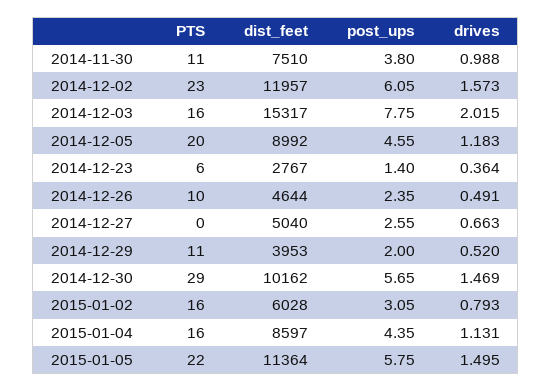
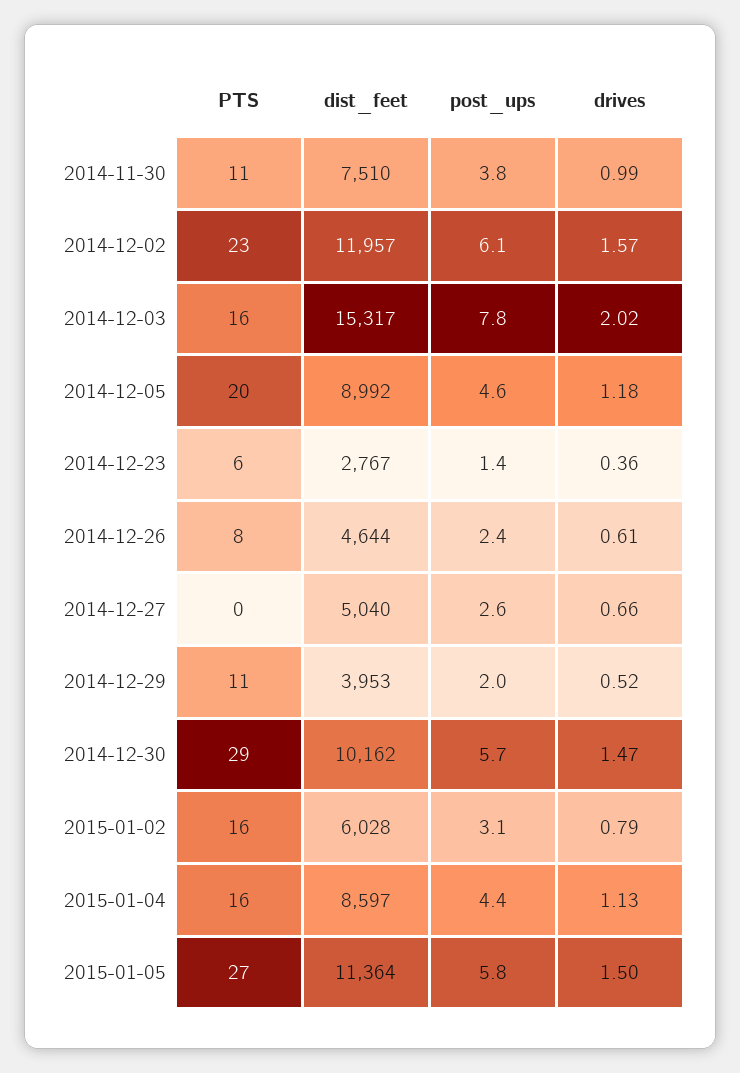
PTS, 2014-12-26: 10 -> 8
drives, 2014-12-26: 0.491 -> 0.61
PTS, 2015-01-05: 22 -> 27

